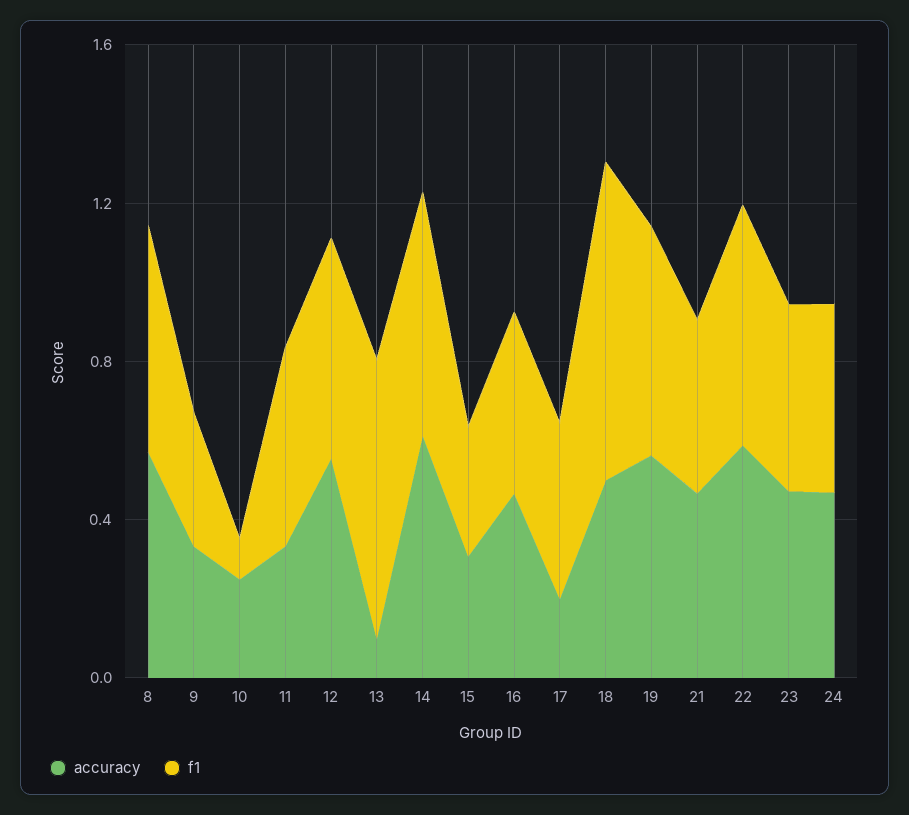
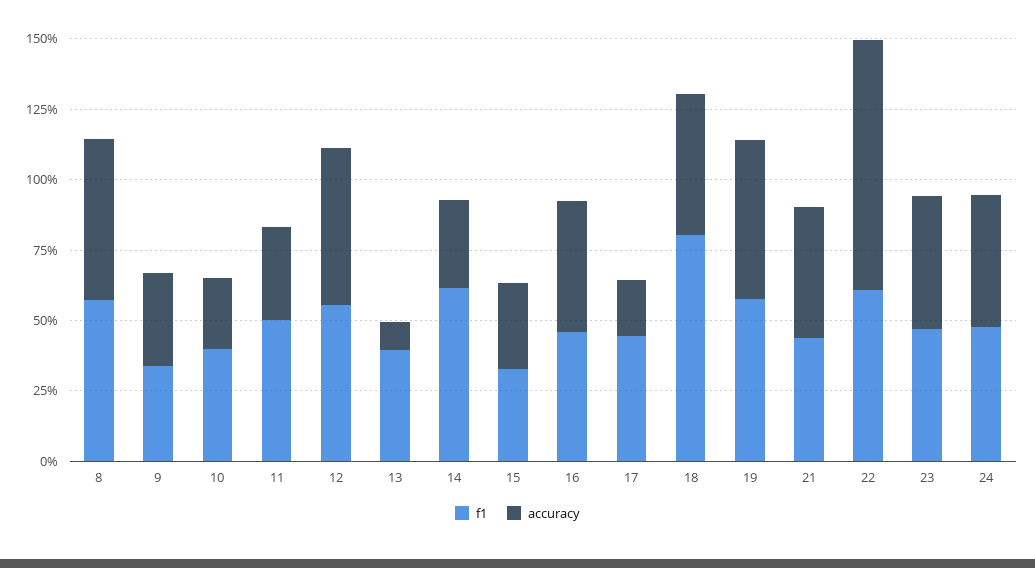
f1, 10: 0.1 -> 0.4
f1, 13: 0.7 -> 0.4
accuracy, 14: 0.6 -> 0.3
accuracy, 22: 0.6 -> 0.9

